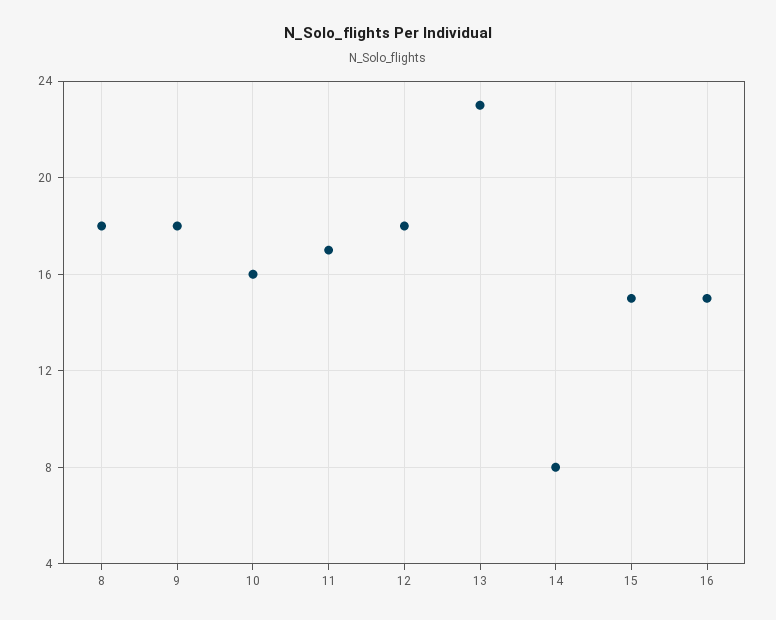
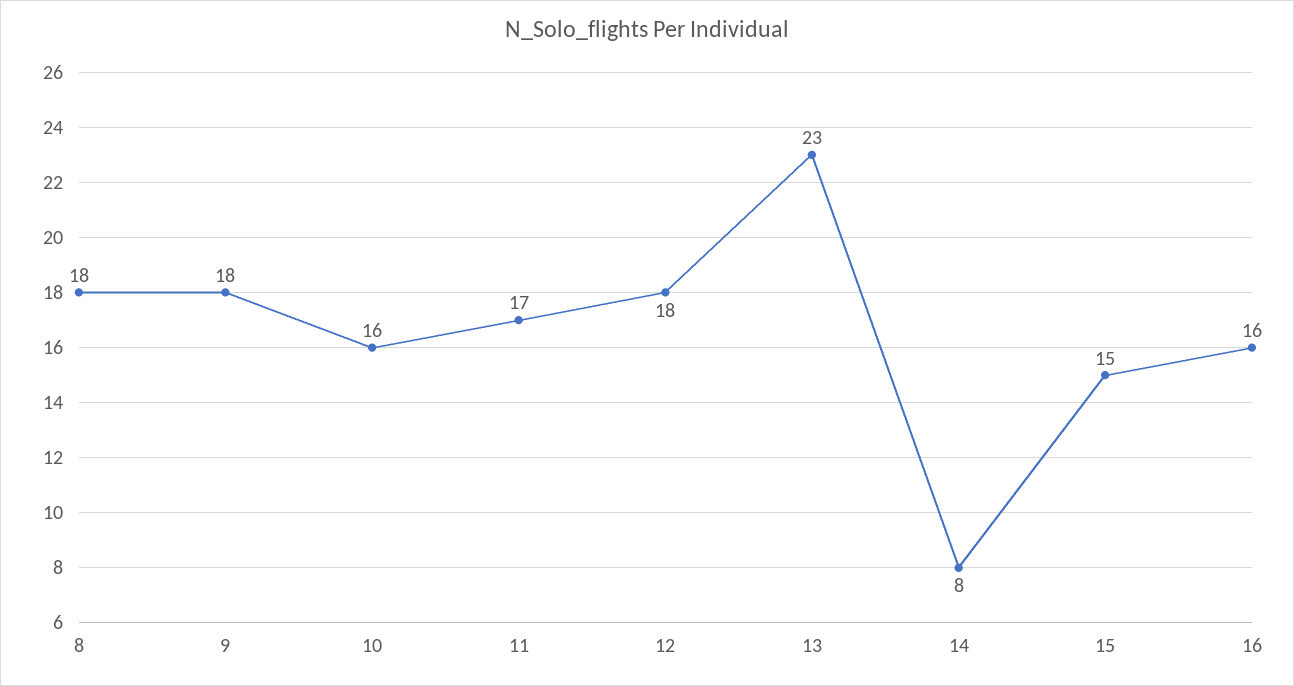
16: 15 -> 16

